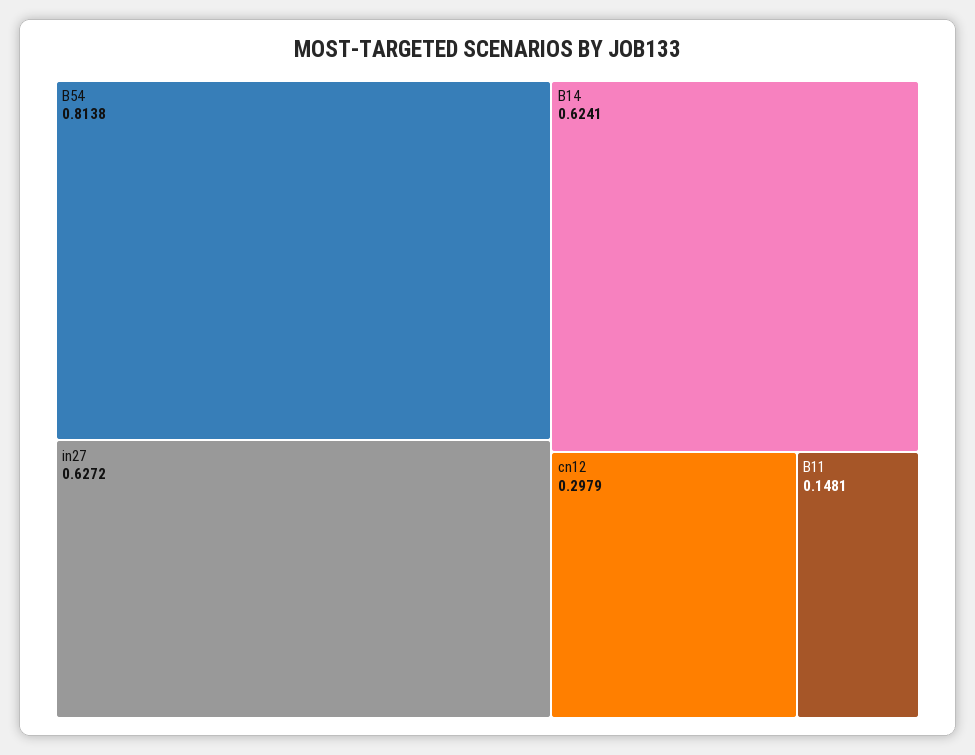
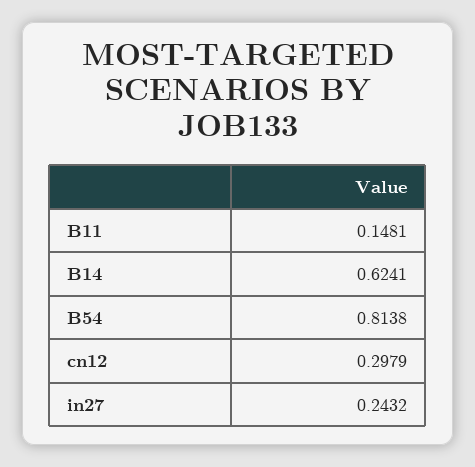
in27: 0.6272 -> 0.2432

